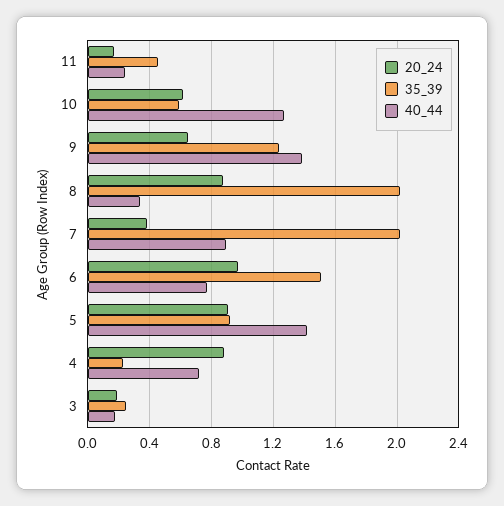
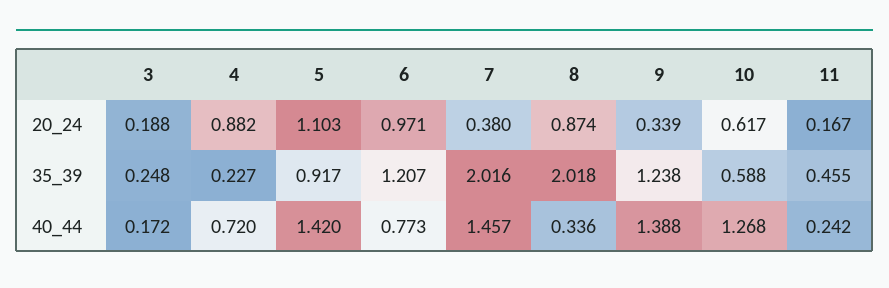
20_24, 9: 0.65 -> 0.339
40_44, 7: 0.9 -> 1.457
35_39, 6: 1.5 -> 1.207
20_24, 5: 0.9 -> 1.103

